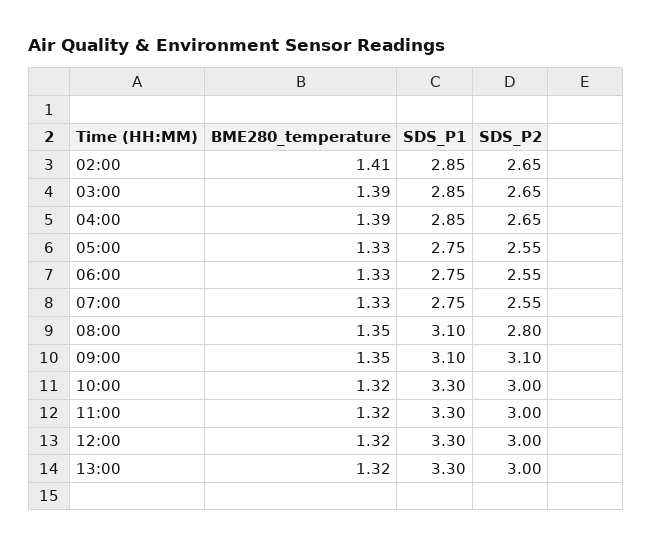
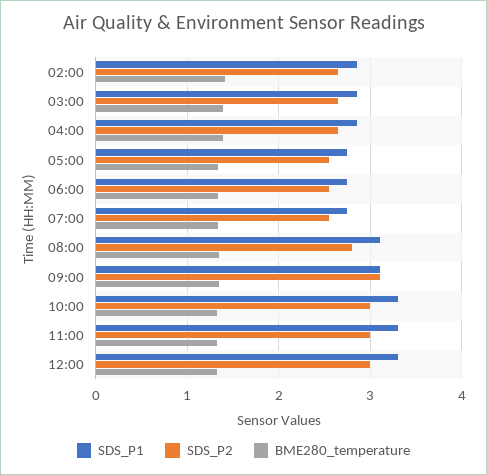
BME280_temperature, 13:00: 1.32 -> none
SDS_P1, 13:00: 3.3 -> none
SDS_P2, 13:00: 3 -> none

